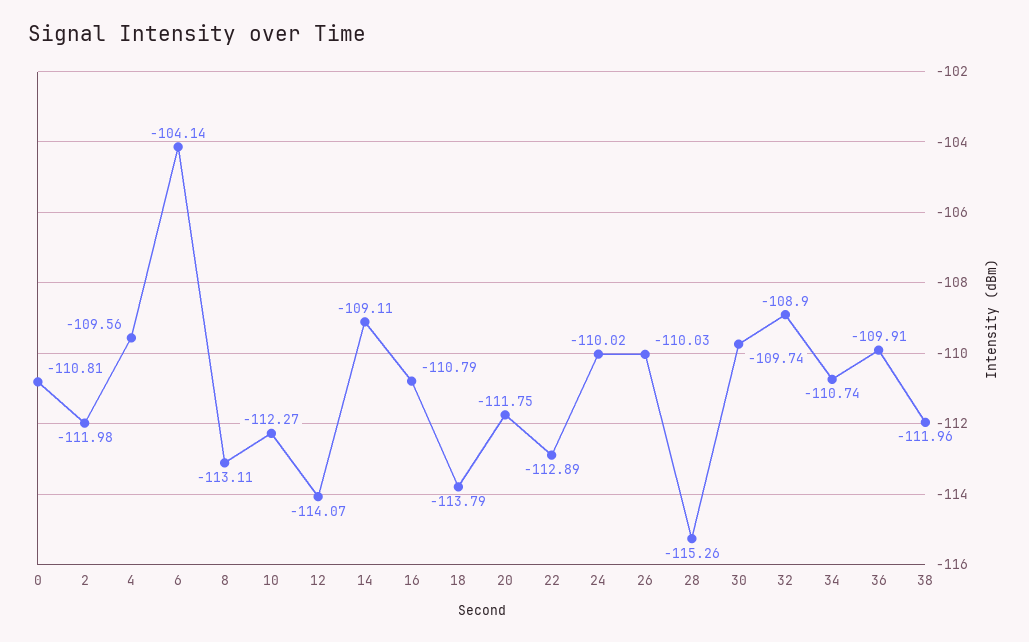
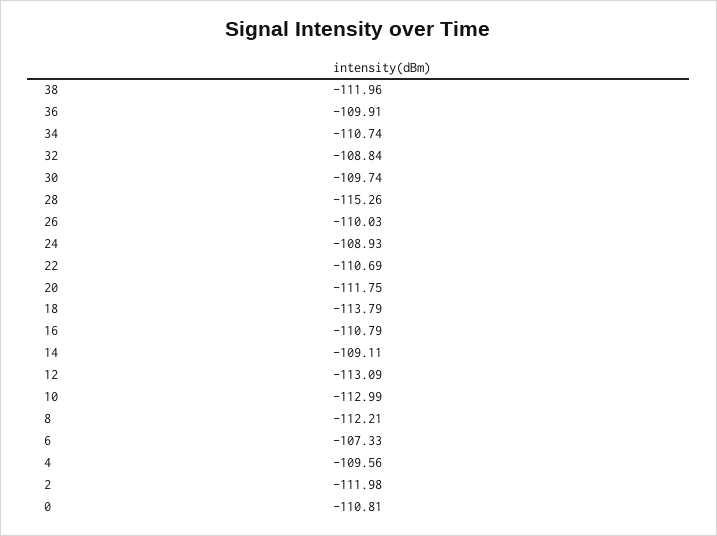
6: -104.14 -> -107.33
8: -113.11 -> -112.21
10: -112.27 -> -112.99
12: -114.07 -> -113.09
22: -112.89 -> -110.69
24: -110.02 -> -108.93
32: -108.9 -> -108.84

